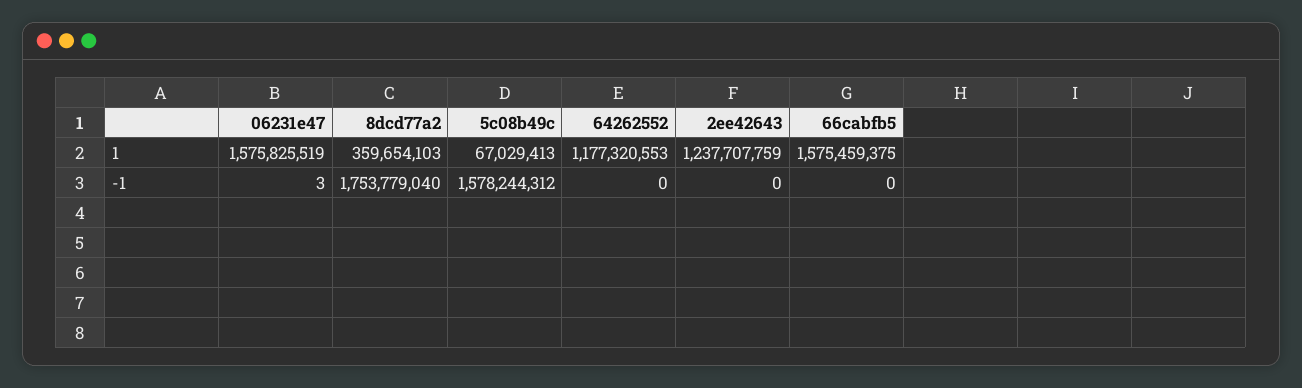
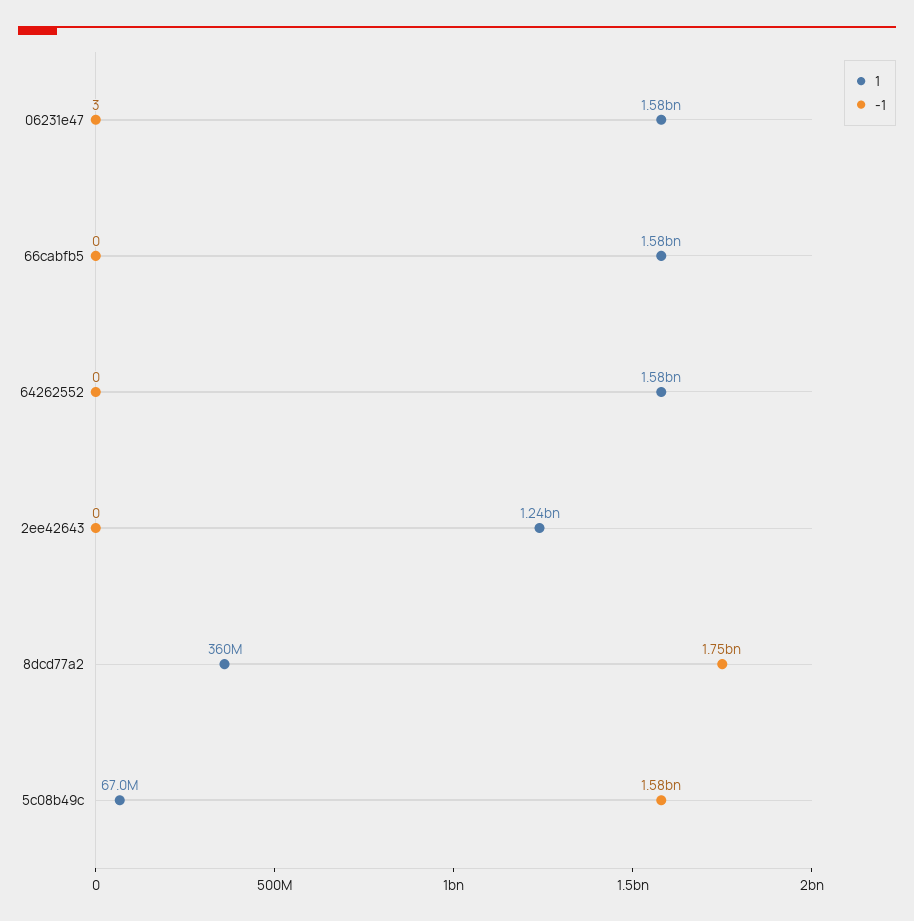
1, 64262552: 1177320553 -> 1580000000

